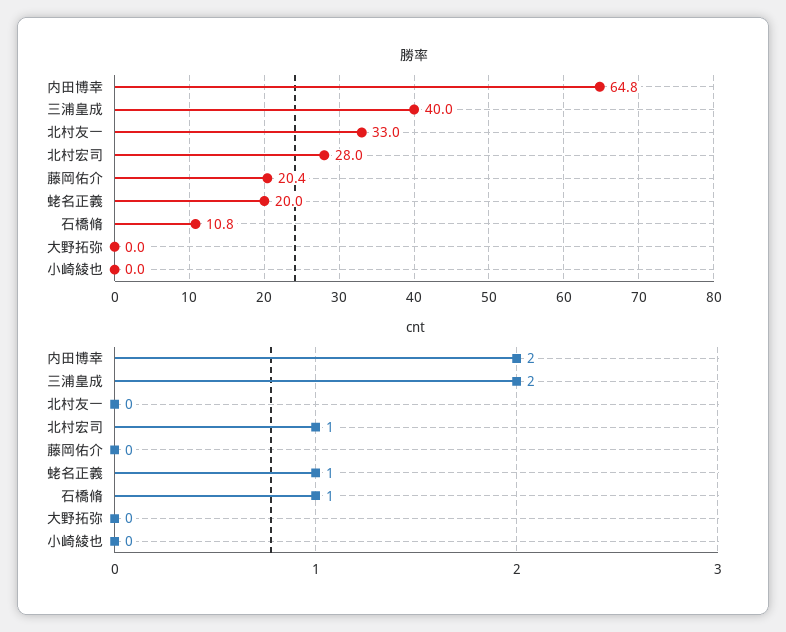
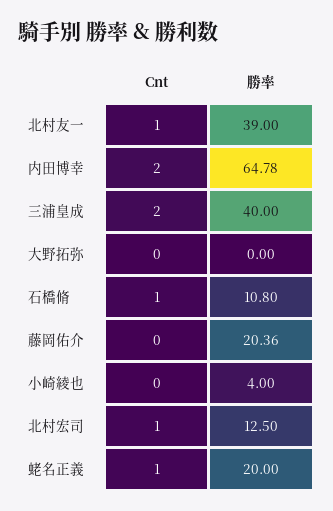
勝率, 北村友一: 33 -> 39
勝率, 北村宏司: 28 -> 12.5
勝率, 小崎綾也: 0 -> 4
cnt, 北村友一: 0 -> 1

